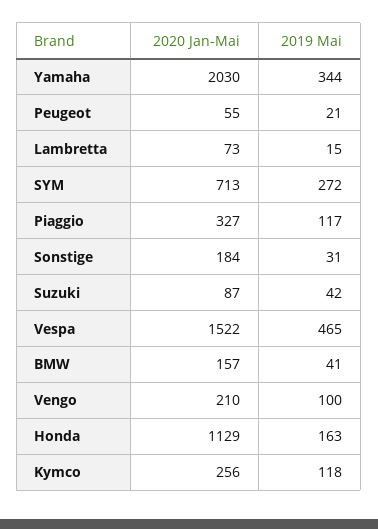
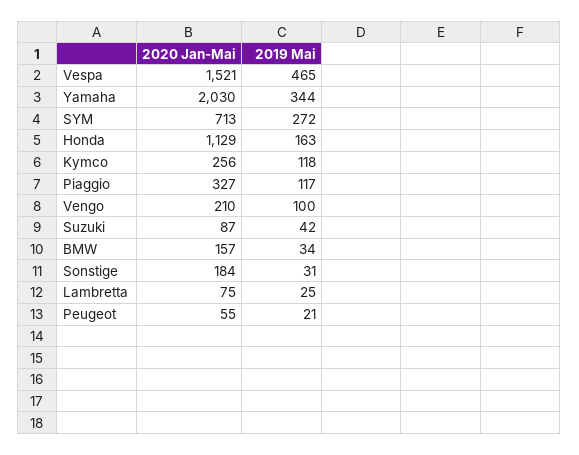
2020 Jan-Mai, Lambretta: 73 -> 75
2019 Mai, Lambretta: 15 -> 25
2020 Jan-Mai, Vespa: 1522 -> 1521
2019 Mai, BMW: 41 -> 34

